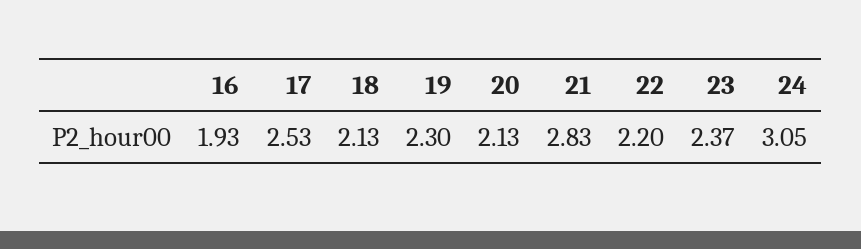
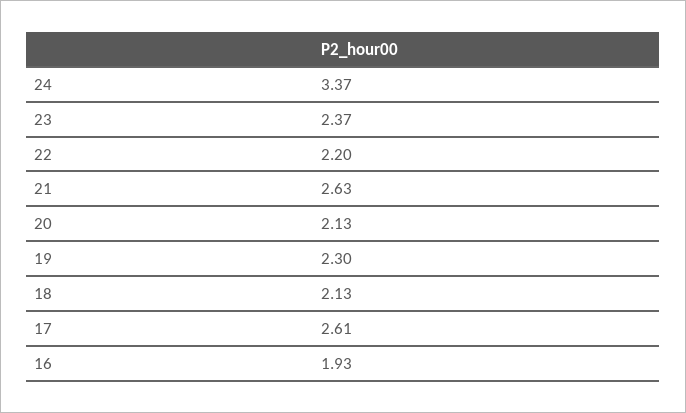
17: 2.53 -> 2.61
21: 2.83 -> 2.63
24: 3.05 -> 3.37

